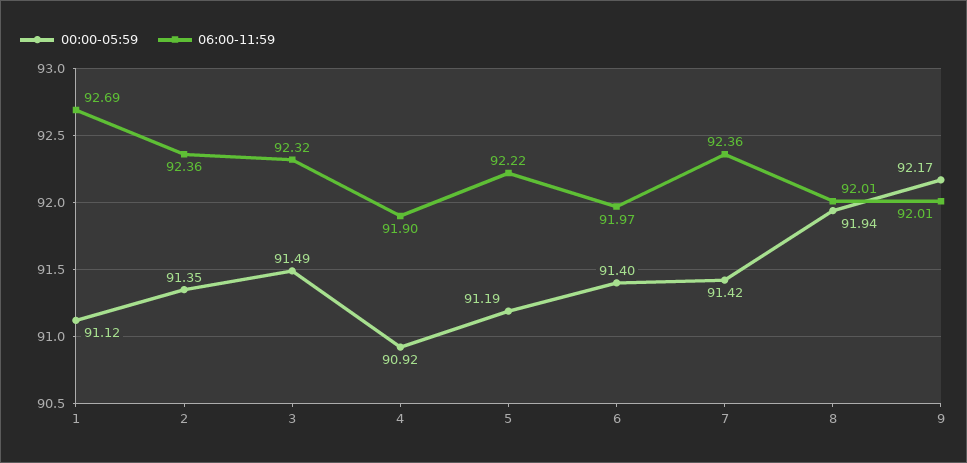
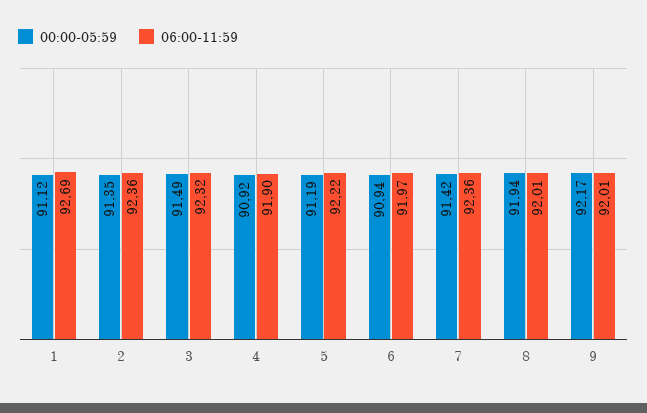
00:00-05:59, 6: 91.4 -> 90.94

